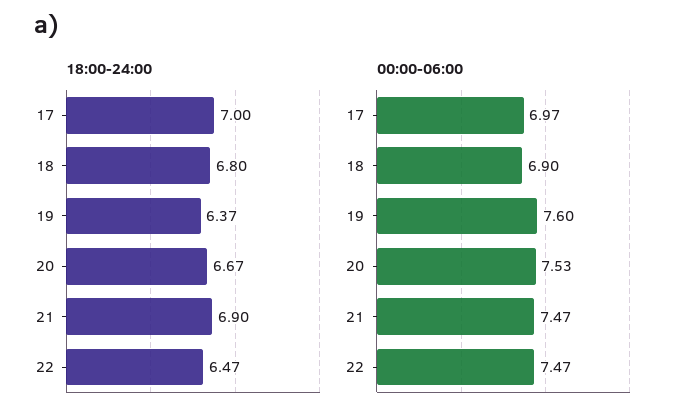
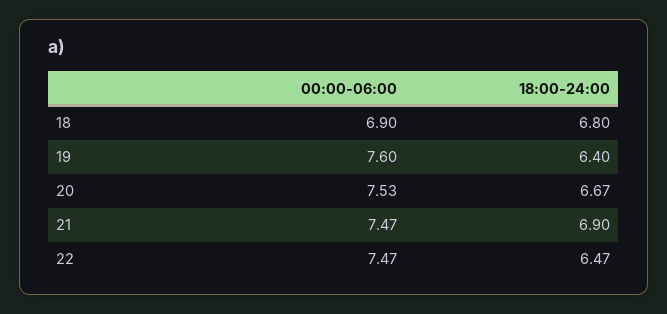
18:00-24:00, 17: 7 -> none
18:00-24:00, 19: 6.37 -> 6.4
00:00-06:00, 17: 6.97 -> none

